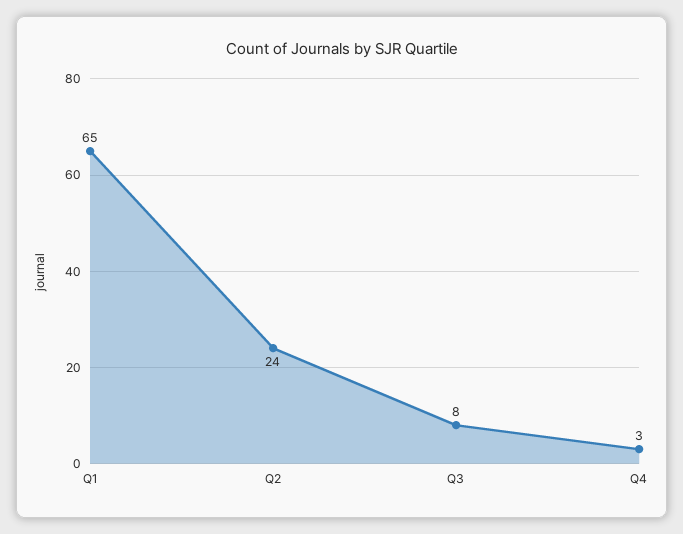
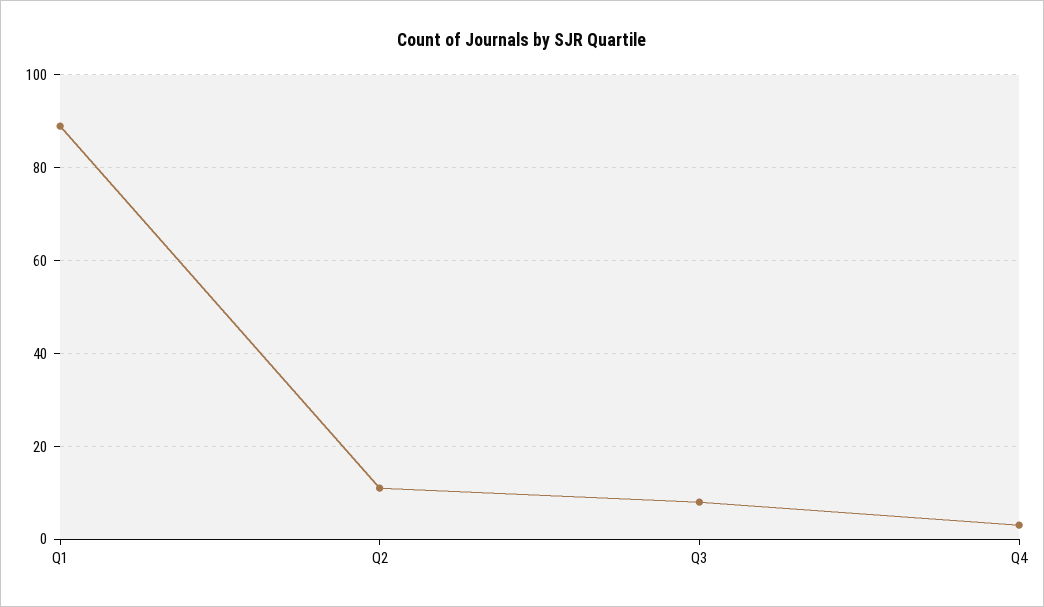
Q1: 65 -> 90
Q2: 24 -> 10

